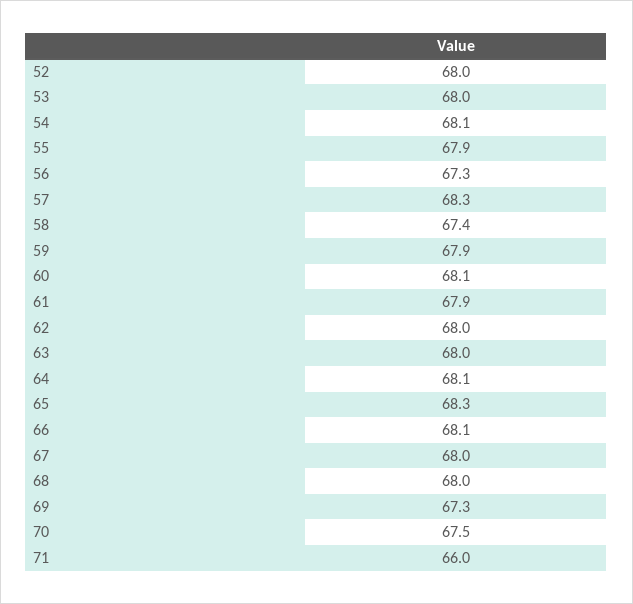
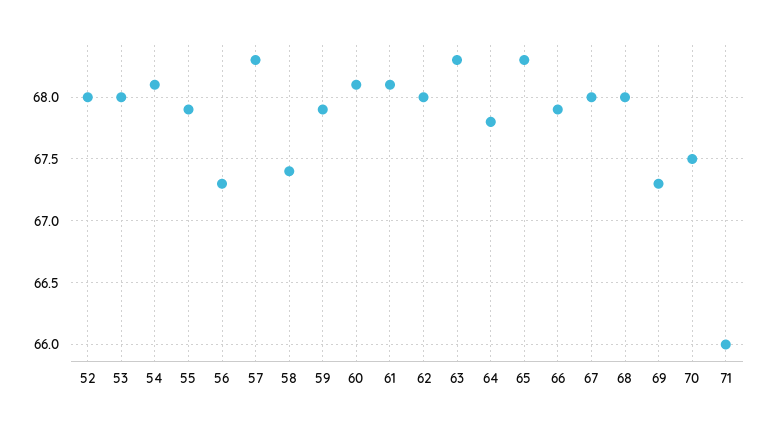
61: 67.9 -> 68.1
63: 68 -> 68.3
64: 68.1 -> 67.8
66: 68.1 -> 67.9

